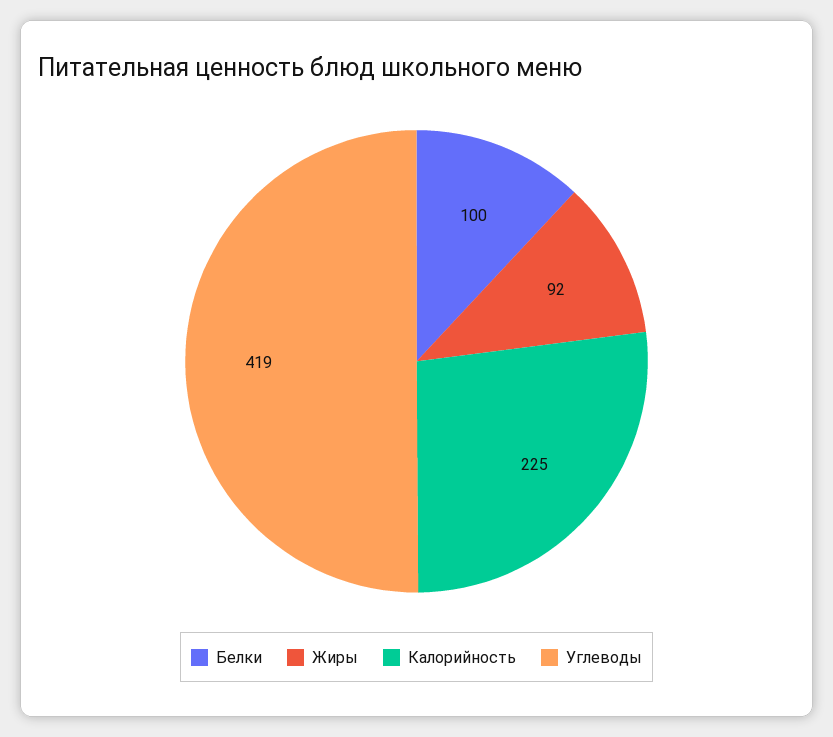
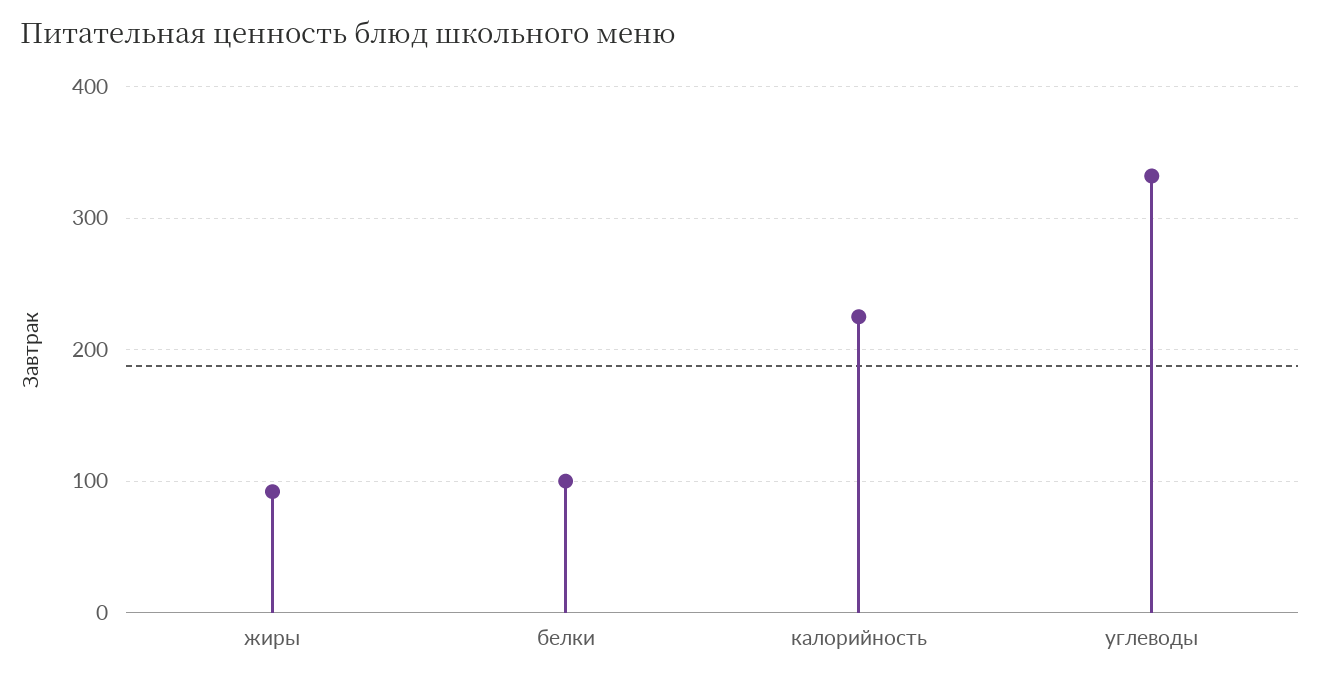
Углеводы: 419 -> 330

